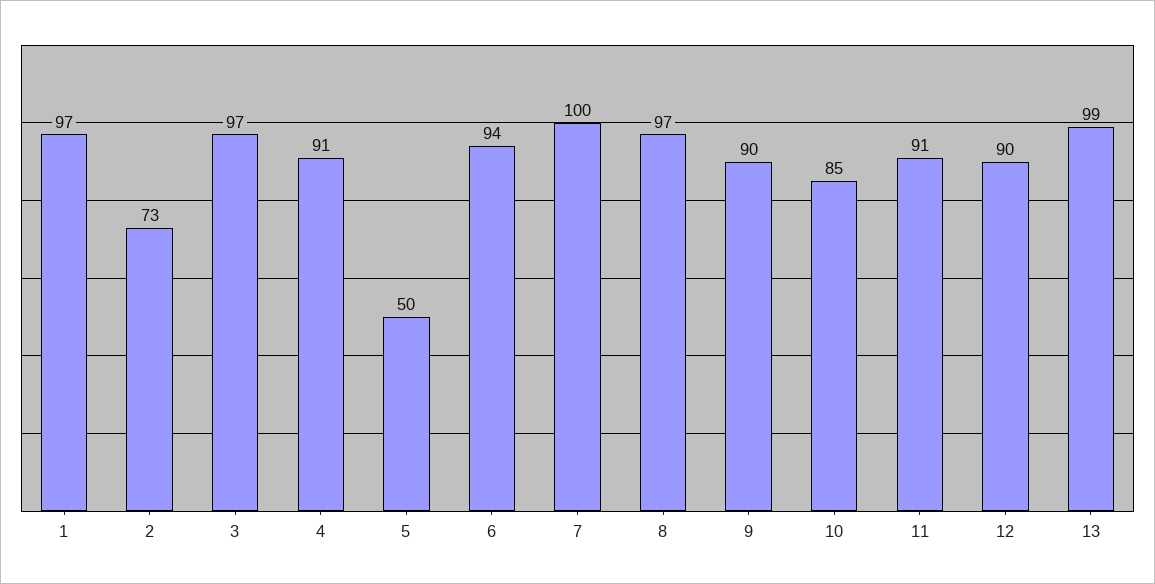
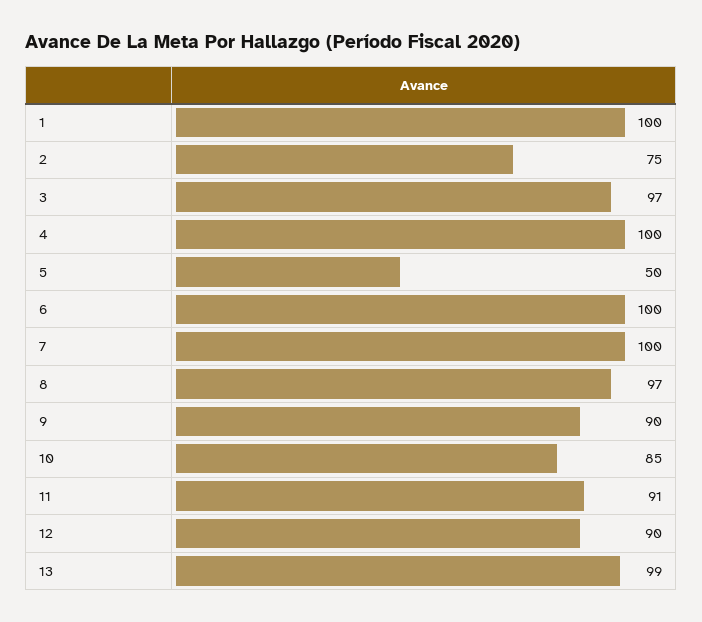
1: 97 -> 100
2: 73 -> 75
4: 91 -> 100
6: 94 -> 100

